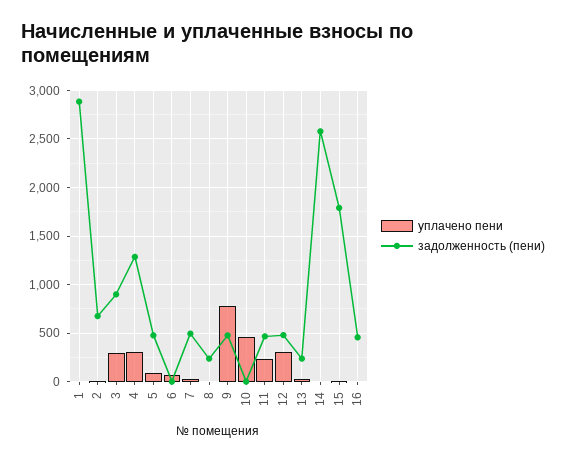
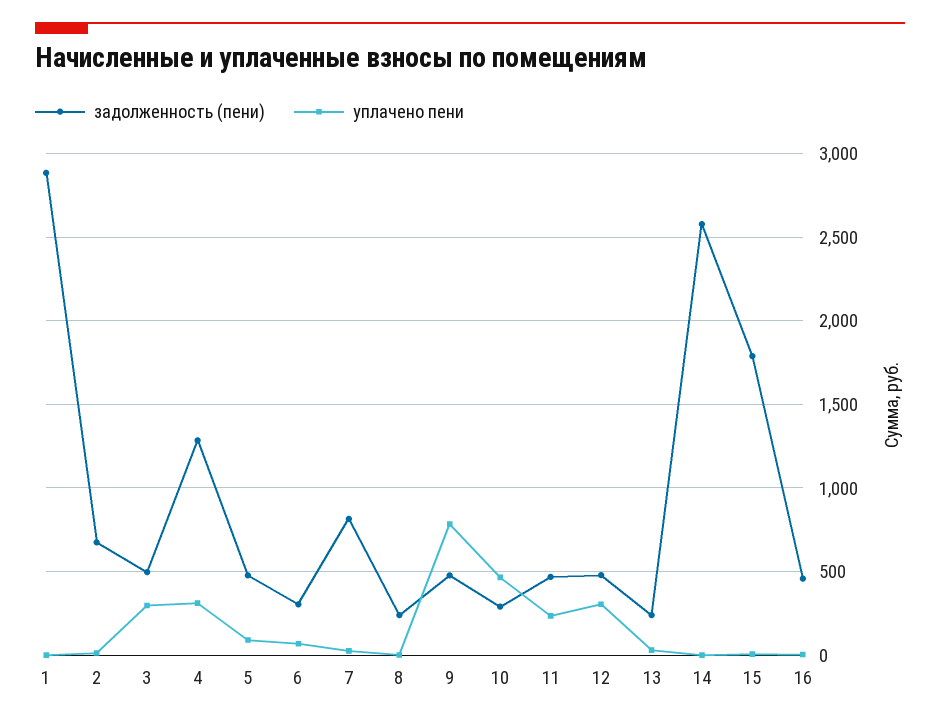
задолженность (пени), 3: 900 -> 500
задолженность (пени), 6: 0 -> 300
задолженность (пени), 7: 500 -> 800
задолженность (пени), 10: 0 -> 300

